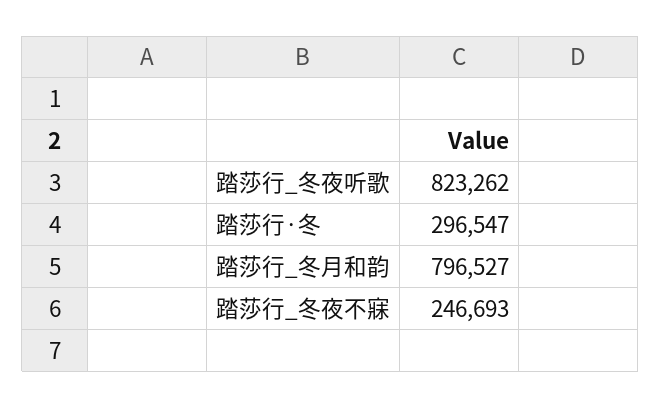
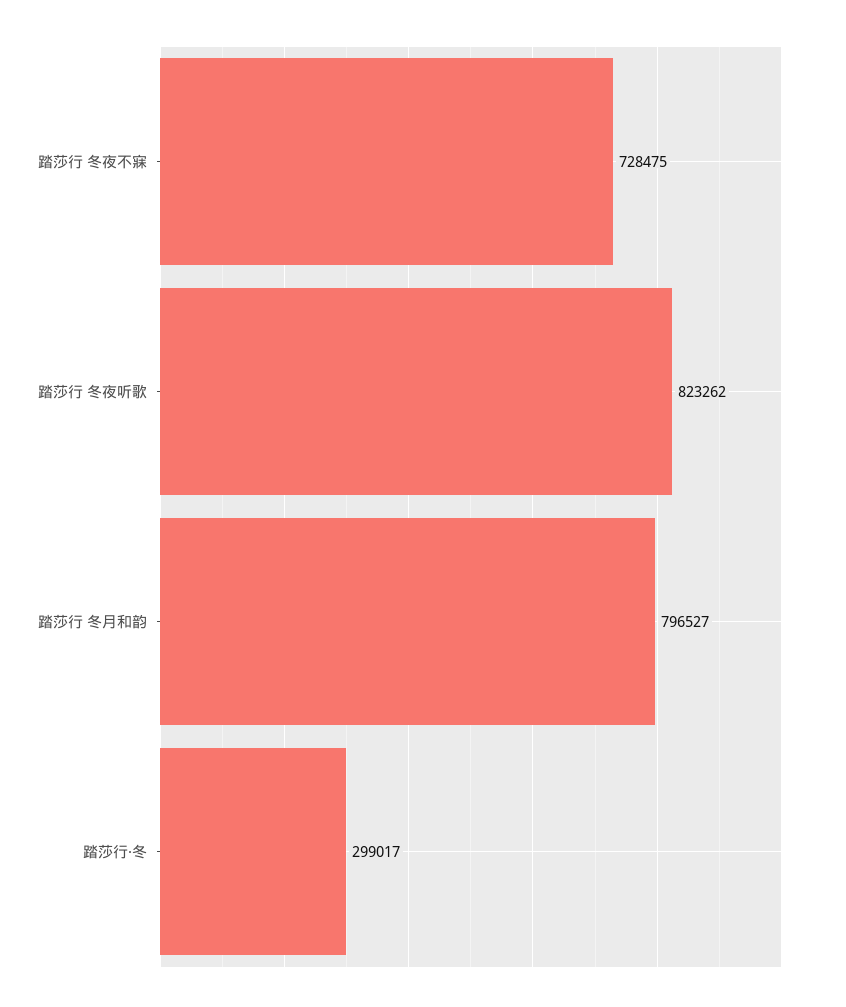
踏莎行·冬: 296547 -> 299017
踏莎行_冬夜不寐: 246693 -> 728475

